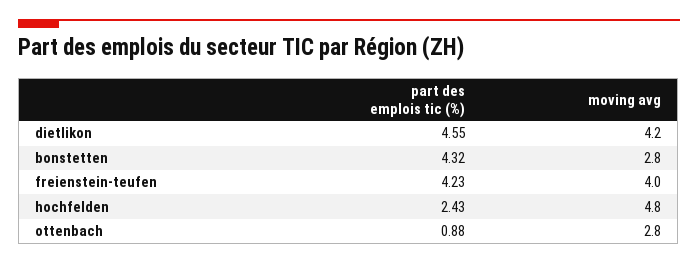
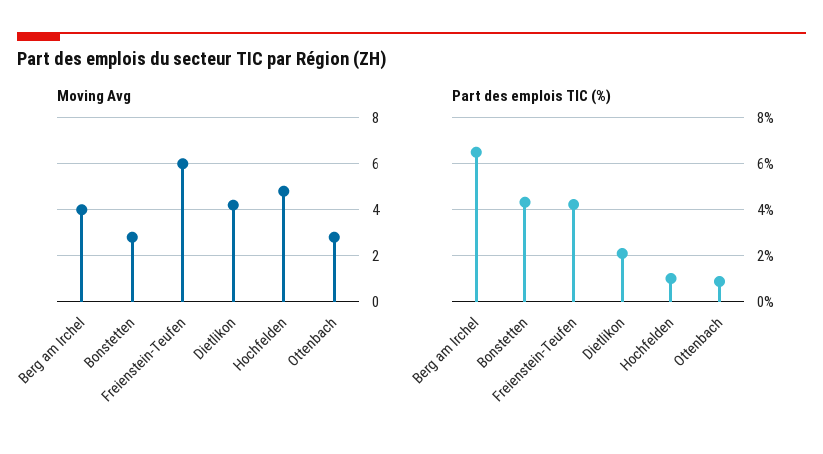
part des emplois tic (%), dietlikon: 4.55 -> 2
moving avg, freienstein-teufen: 4 -> 6
part des emplois tic (%), hochfelden: 2.43 -> 1
moving avg, Berg am Irchel: none -> 4
part des emplois tic (%), Berg am Irchel: none -> 6.5

